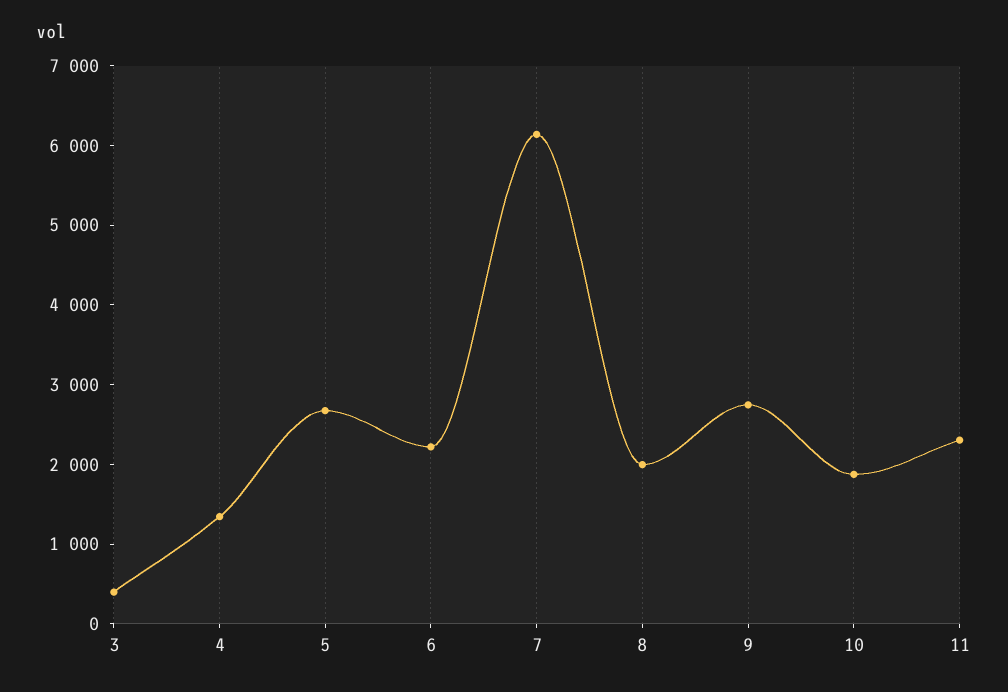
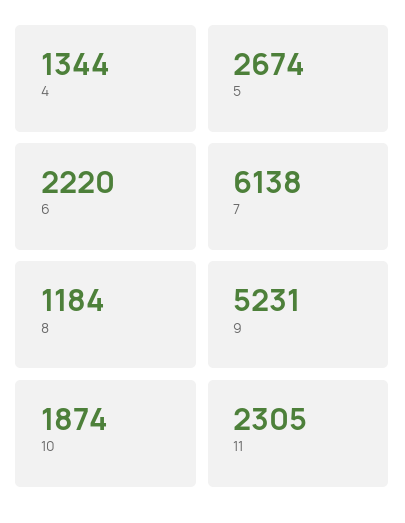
3: 400 -> none
8: 2000 -> 1184
9: 2800 -> 5231

